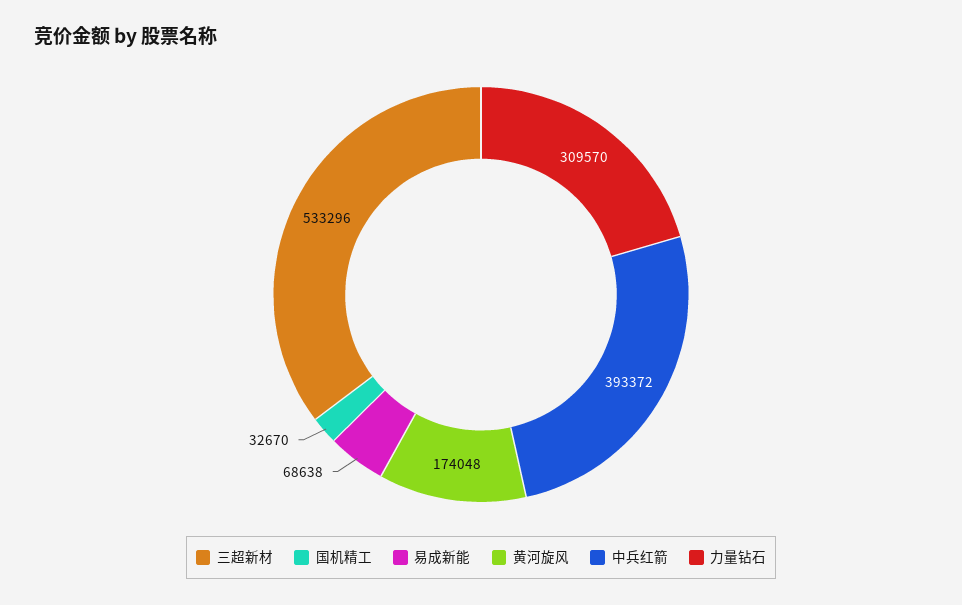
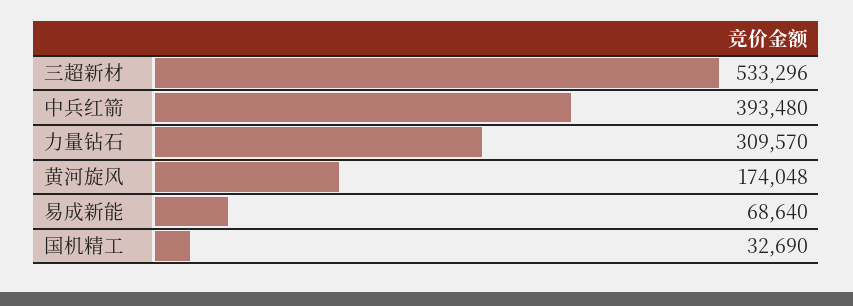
国机精工: 32670 -> 32690
易成新能: 68638 -> 68640
中兵红箭: 393372 -> 393480

